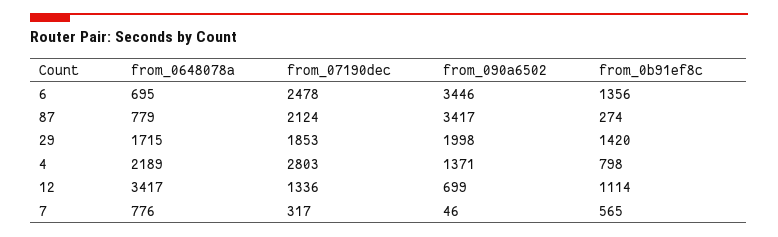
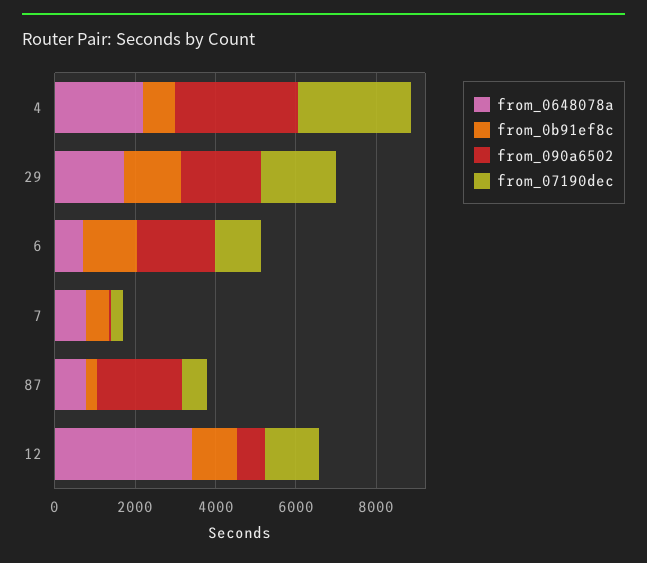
from_07190dec, 6: 2478 -> 1000
from_090a6502, 6: 3446 -> 2000
from_07190dec, 87: 2124 -> 500
from_090a6502, 87: 3417 -> 2000
from_090a6502, 4: 1371 -> 3000

